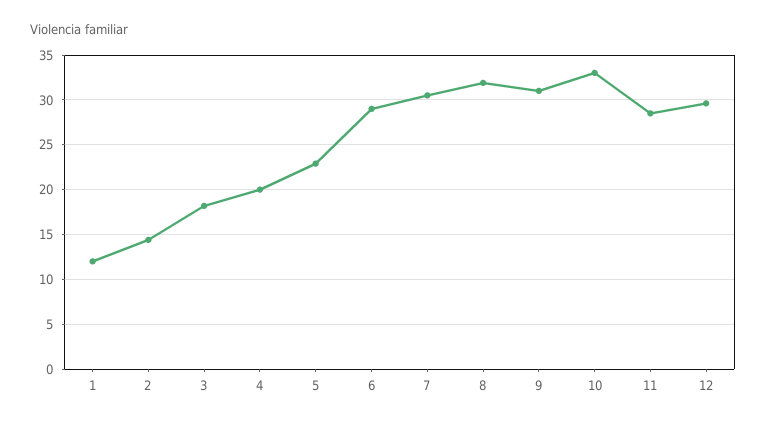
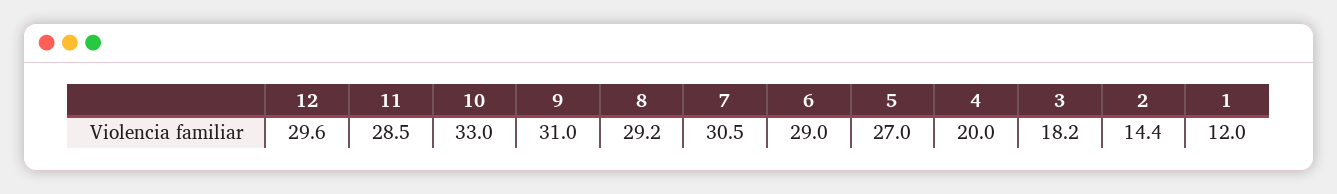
5: 23 -> 27
8: 32 -> 29.2

